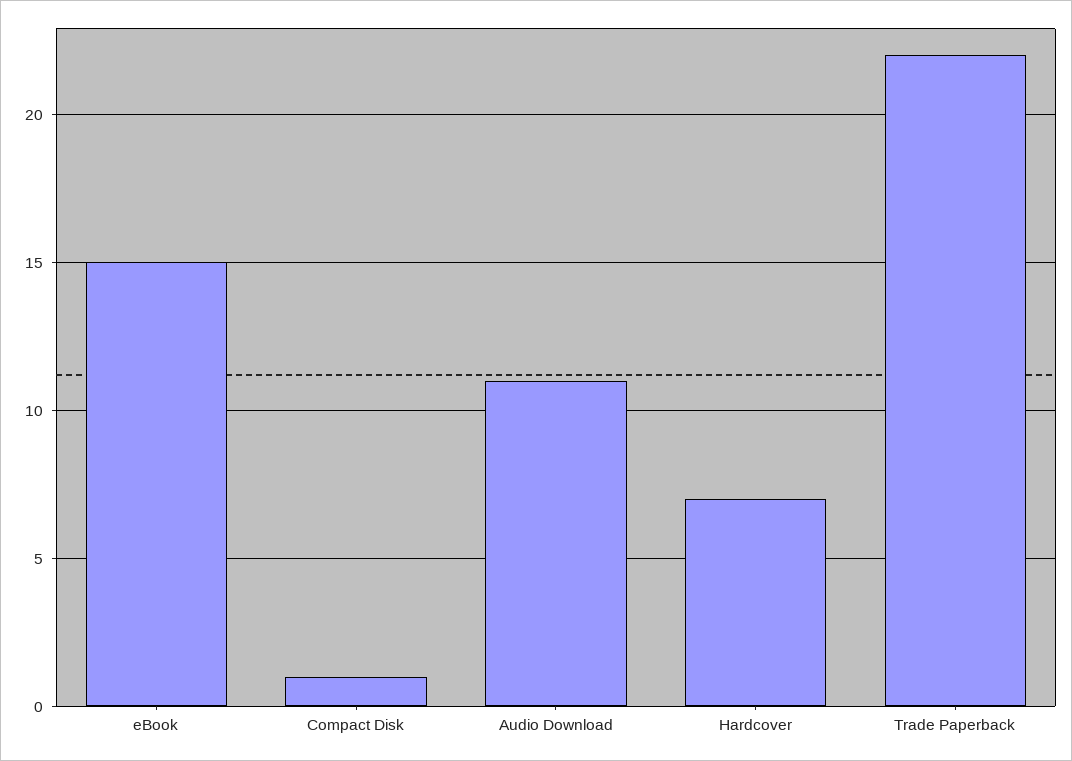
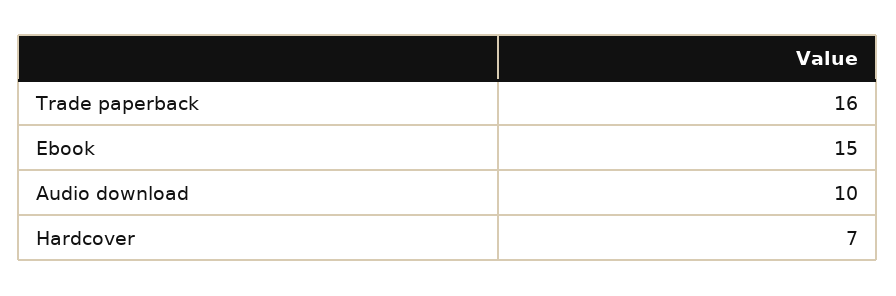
Compact Disk: 1 -> none
Audio Download: 11 -> 10
Trade Paperback: 22 -> 16

